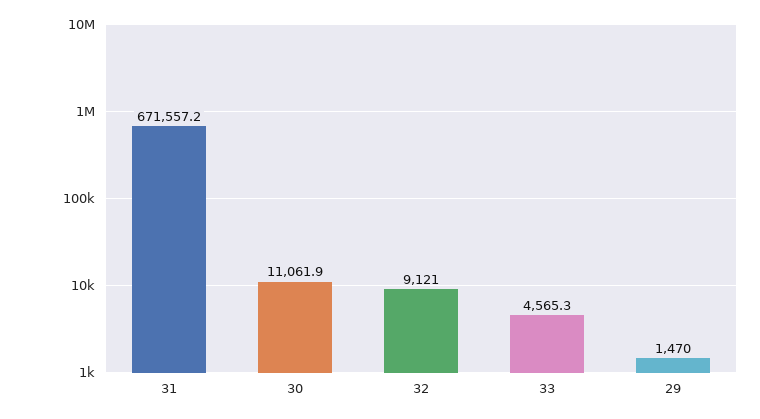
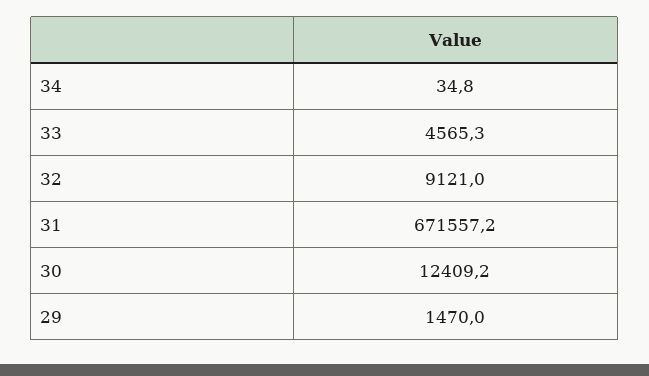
30: 11061.9 -> 12409.2
34: none -> 34.8

